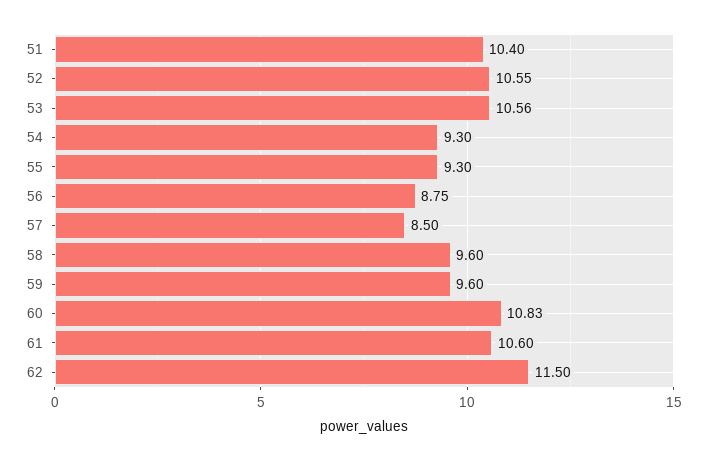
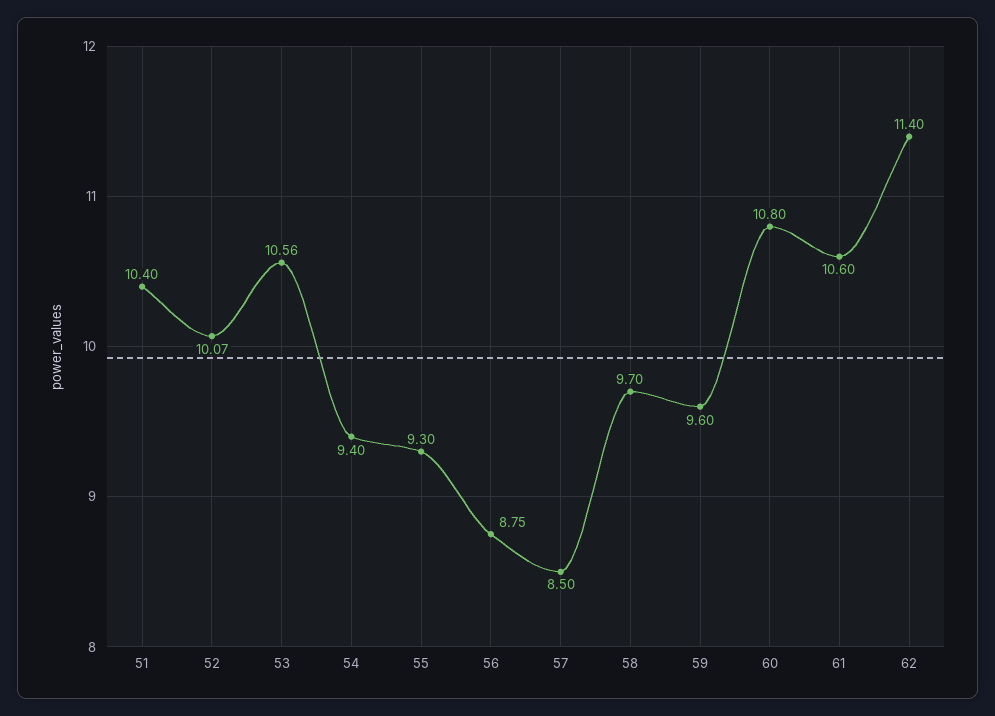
52: 10.55 -> 10.07
54: 9.3 -> 9.4
58: 9.6 -> 9.7
60: 10.83 -> 10.8
62: 11.5 -> 11.4

